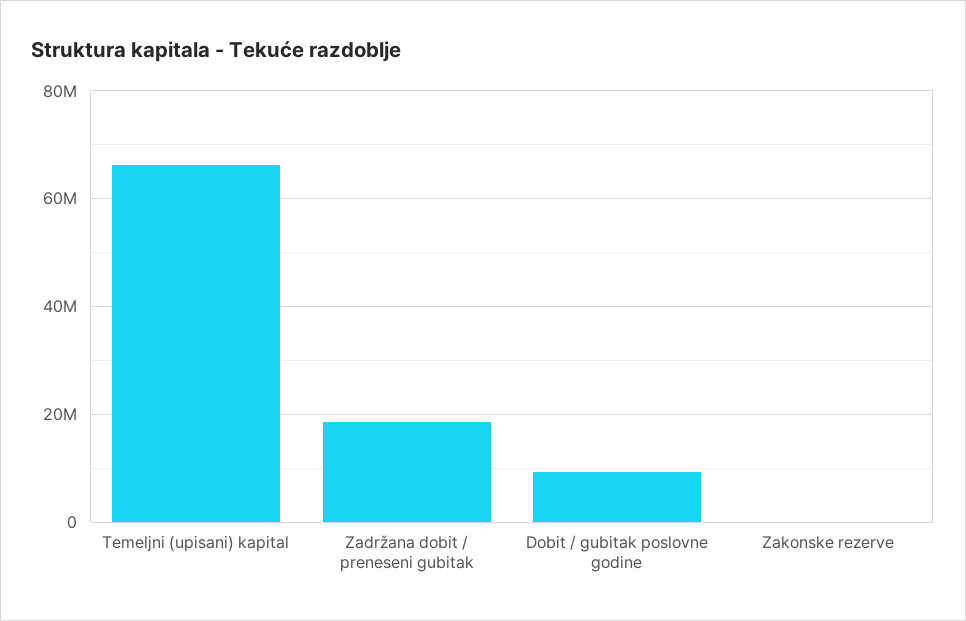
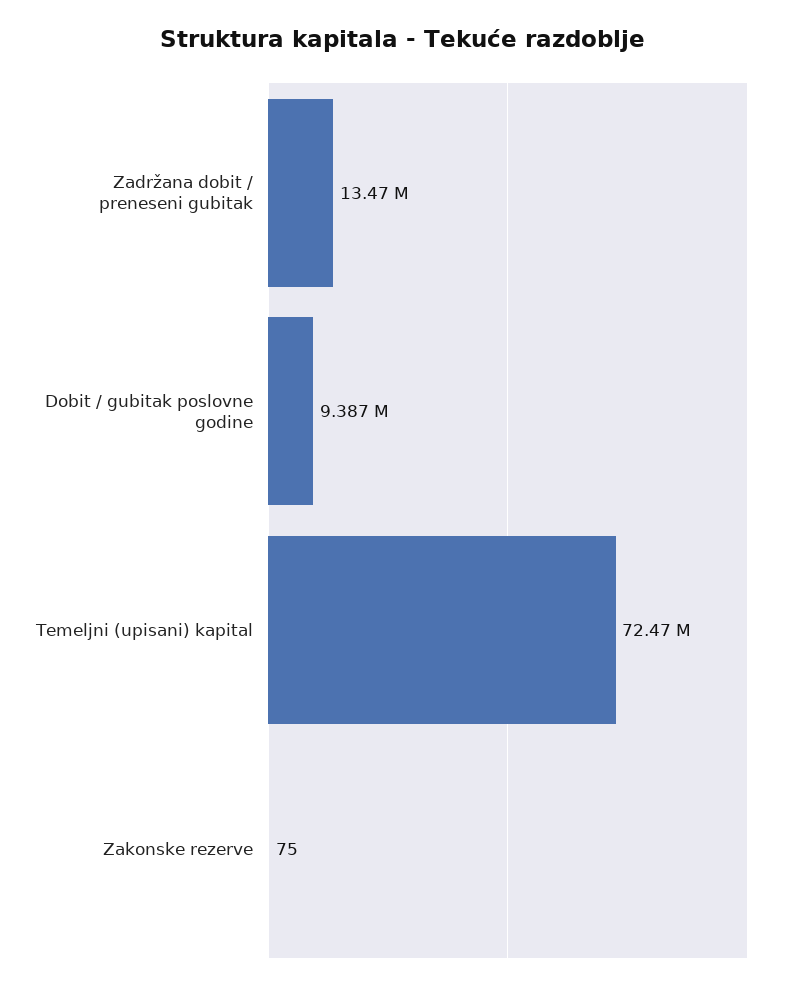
Temeljni (upisani) kapital: 66000000 -> 72470000
Zadržana dobit / preneseni gubitak: 18000000 -> 13470000

